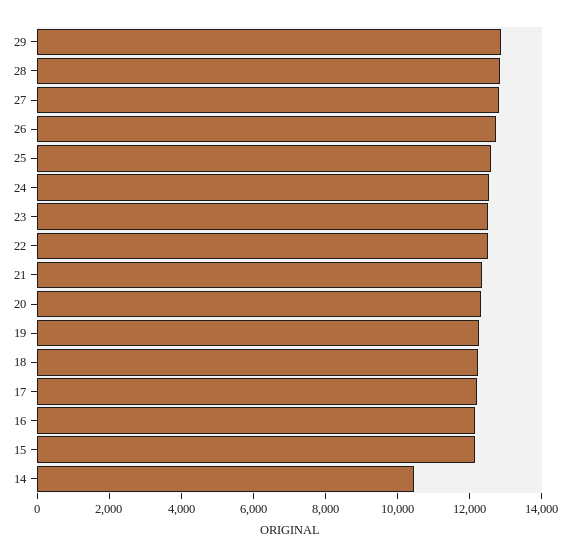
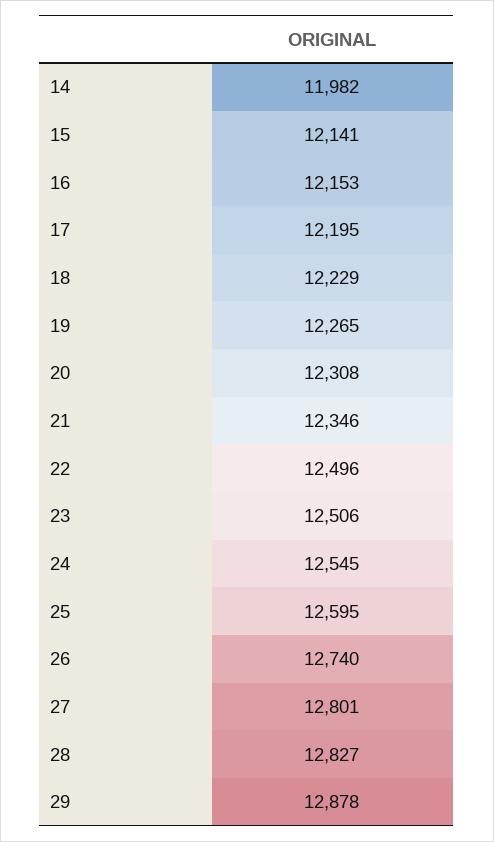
14: 10500 -> 11982

